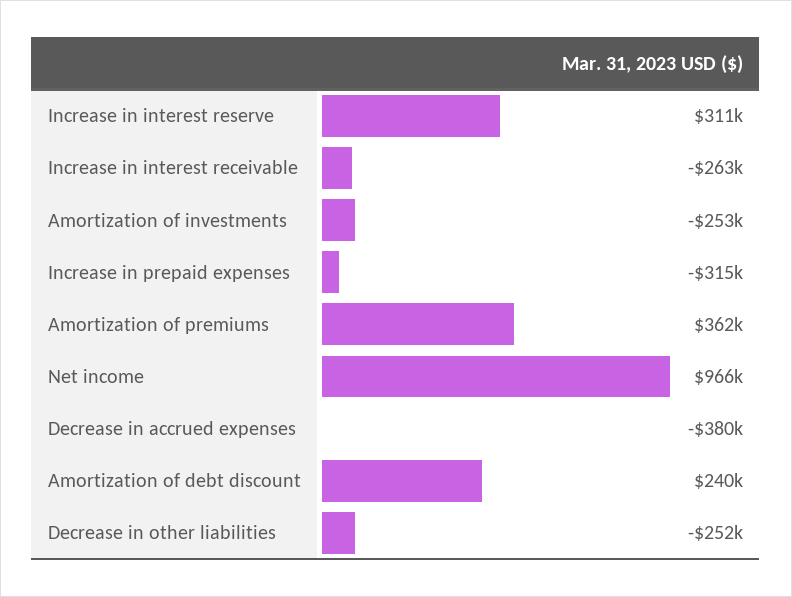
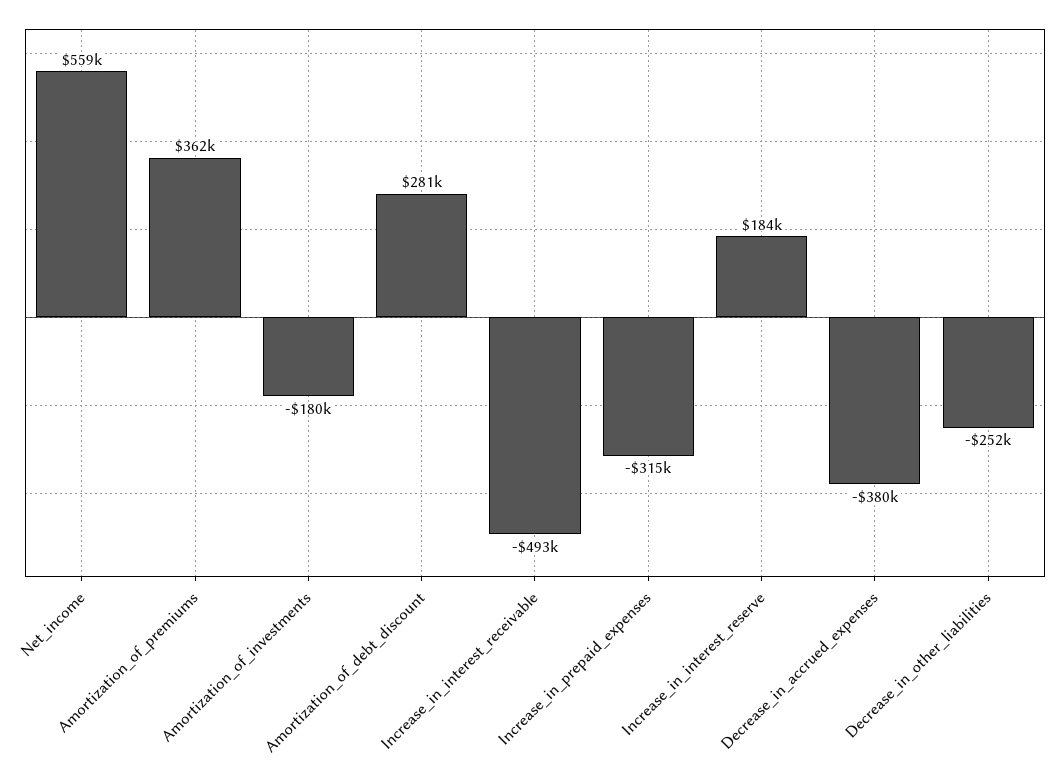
Increase in interest reserve: 311000 -> 184000
Increase in interest receivable: -263000 -> -493000
Amortization of investments: -253000 -> -180000
Net income: 966000 -> 559000
Amortization of debt discount: 240000 -> 281000

